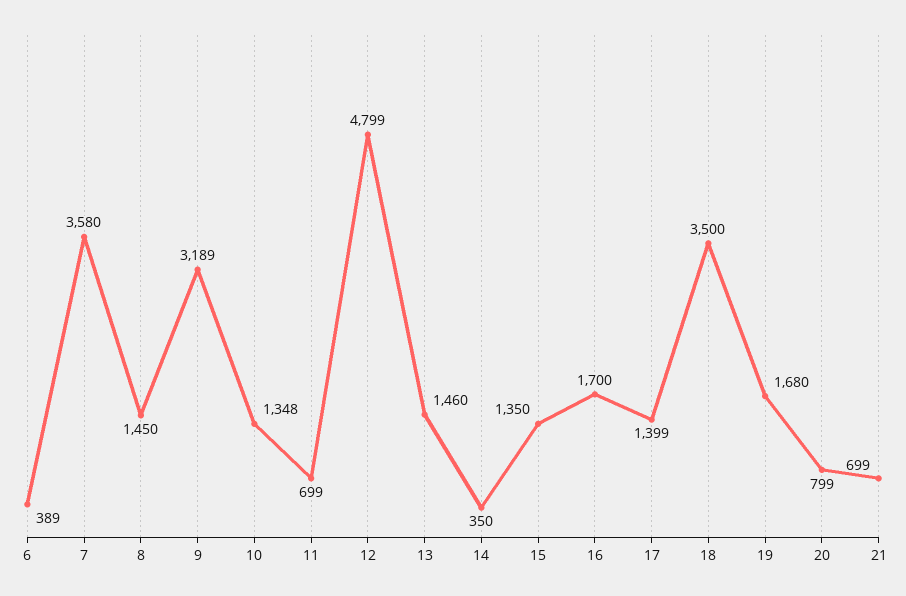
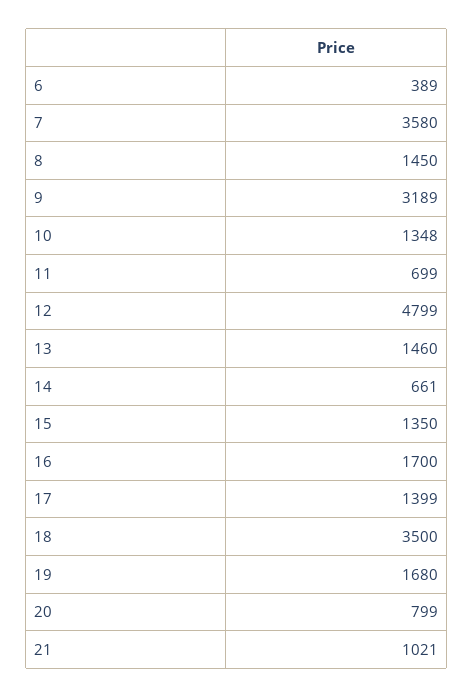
14: 350 -> 661
21: 699 -> 1021

